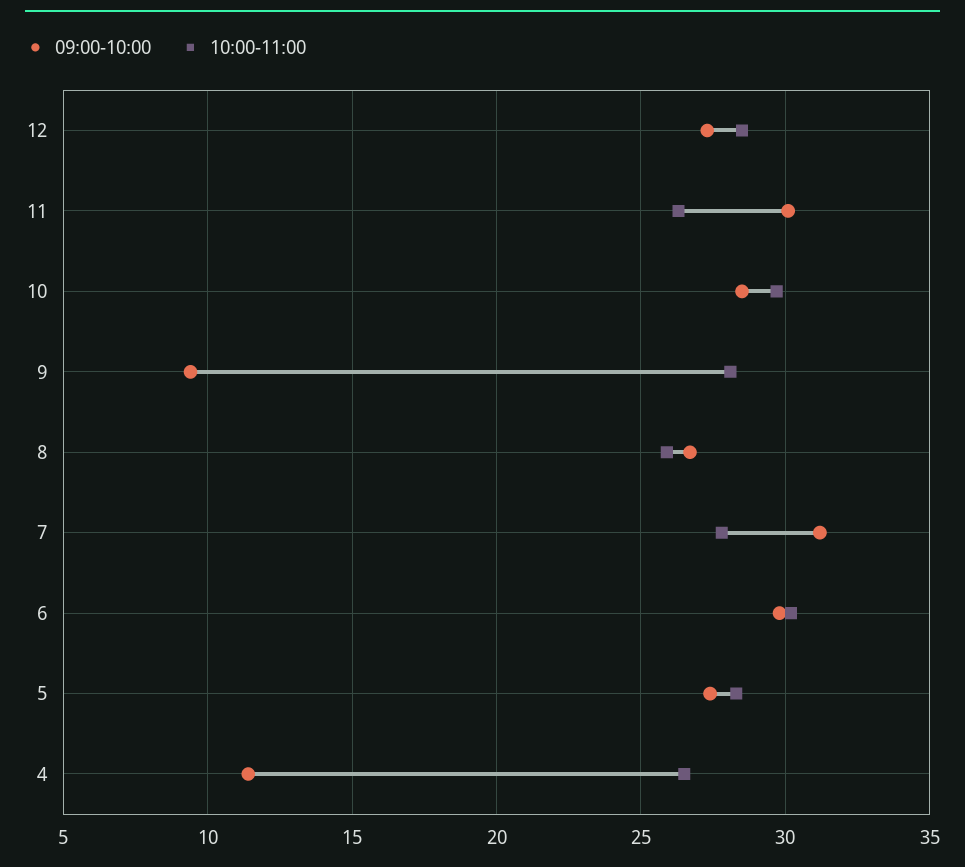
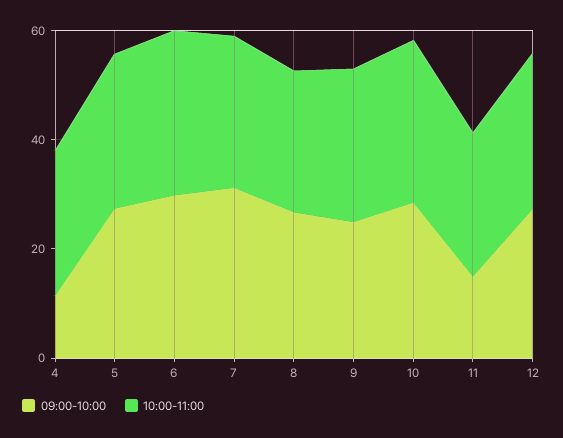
09:00-10:00, 11: 30 -> 15
09:00-10:00, 9: 9.5 -> 25

